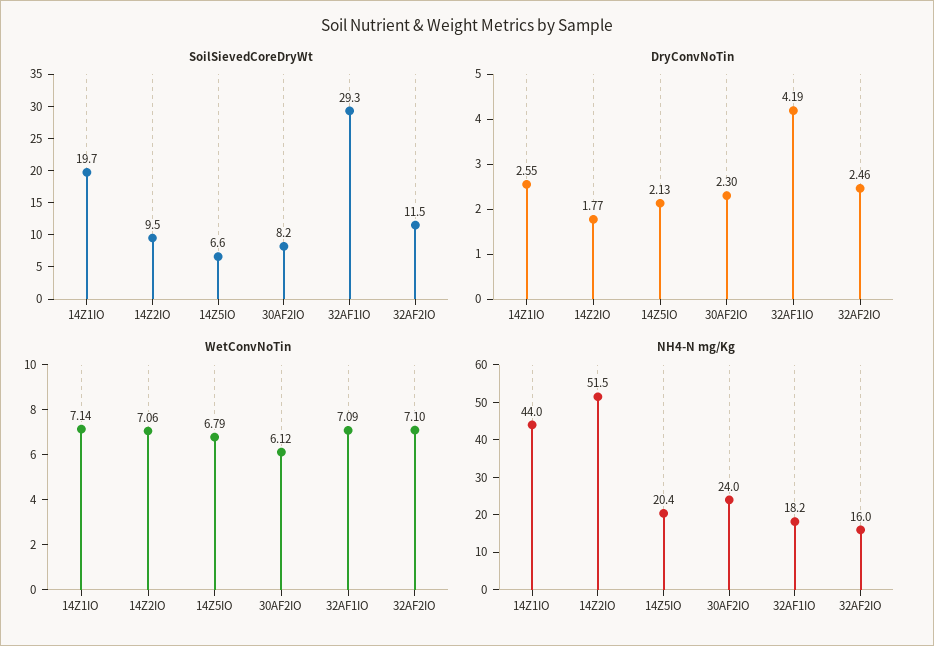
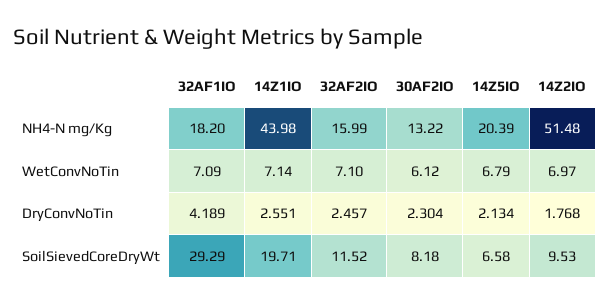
WetConvNoTin, 14Z2IO: 7.06 -> 6.97
NH4-N mg/Kg, 30AF2IO: 24 -> 13.22

